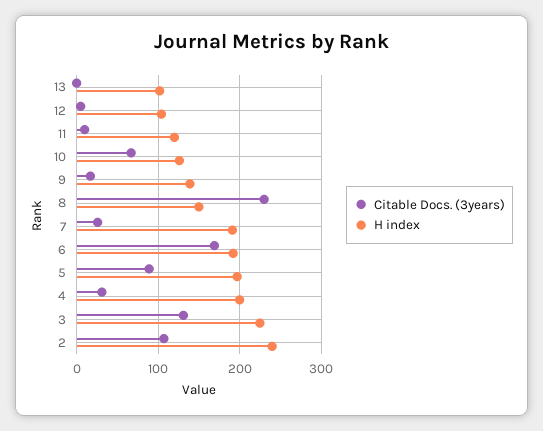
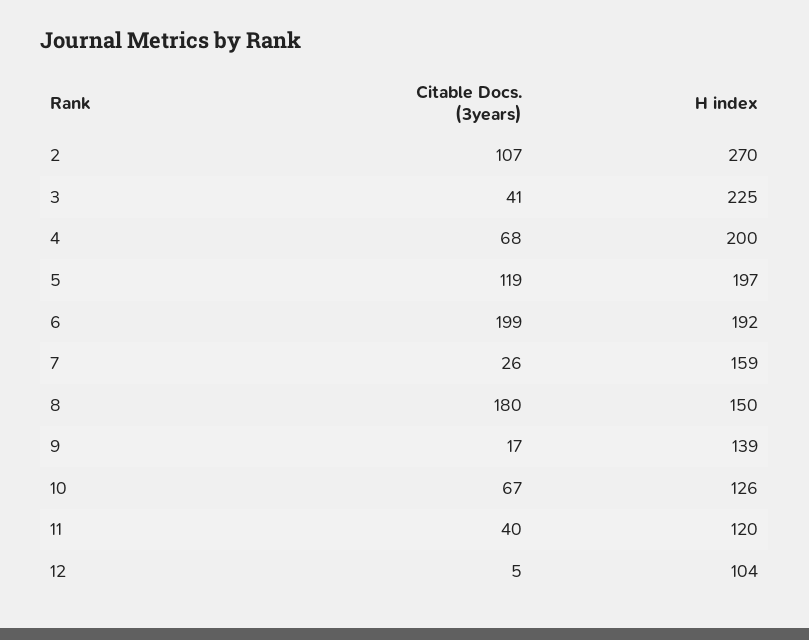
Citable Docs. (3years), 13: 0 -> none
H index, 13: 100 -> none
Citable Docs. (3years), 11: 10 -> 40
Citable Docs. (3years), 8: 230 -> 180
H index, 7: 190 -> 159
Citable Docs. (3years), 6: 170 -> 199
Citable Docs. (3years), 5: 90 -> 119
Citable Docs. (3years), 4: 30 -> 68
Citable Docs. (3years), 3: 130 -> 41
H index, 2: 240 -> 270

